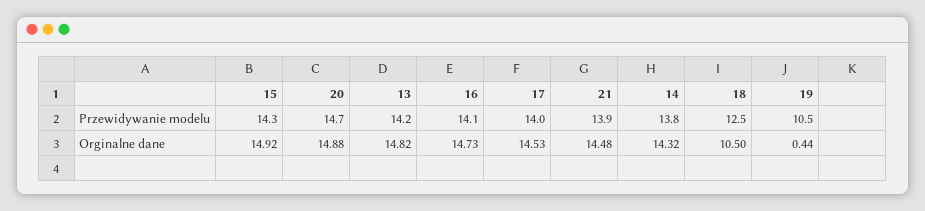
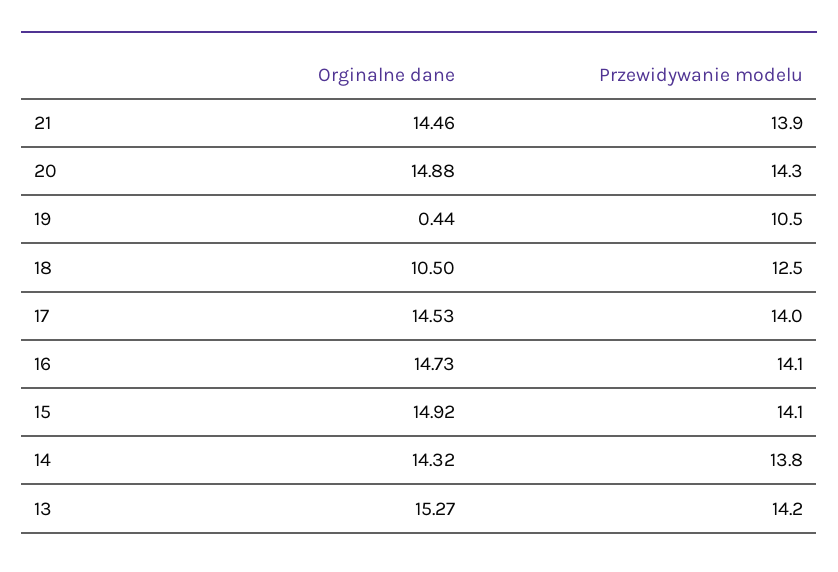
15, Przewidywanie modelu: 14.3 -> 14.1
20, Przewidywanie modelu: 14.7 -> 14.3
13, Orginalne dane: 14.82 -> 15.27
21, Orginalne dane: 14.48 -> 14.46

